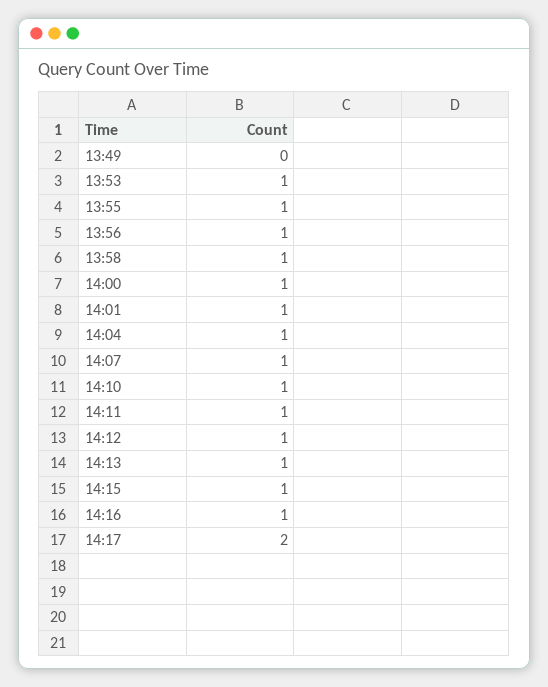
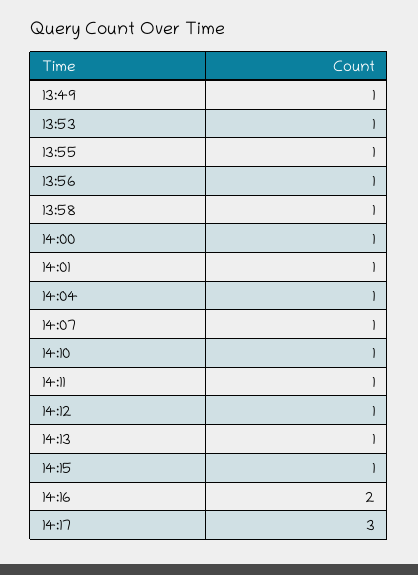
13:49: 0 -> 1
14:16: 1 -> 2
14:17: 2 -> 3

